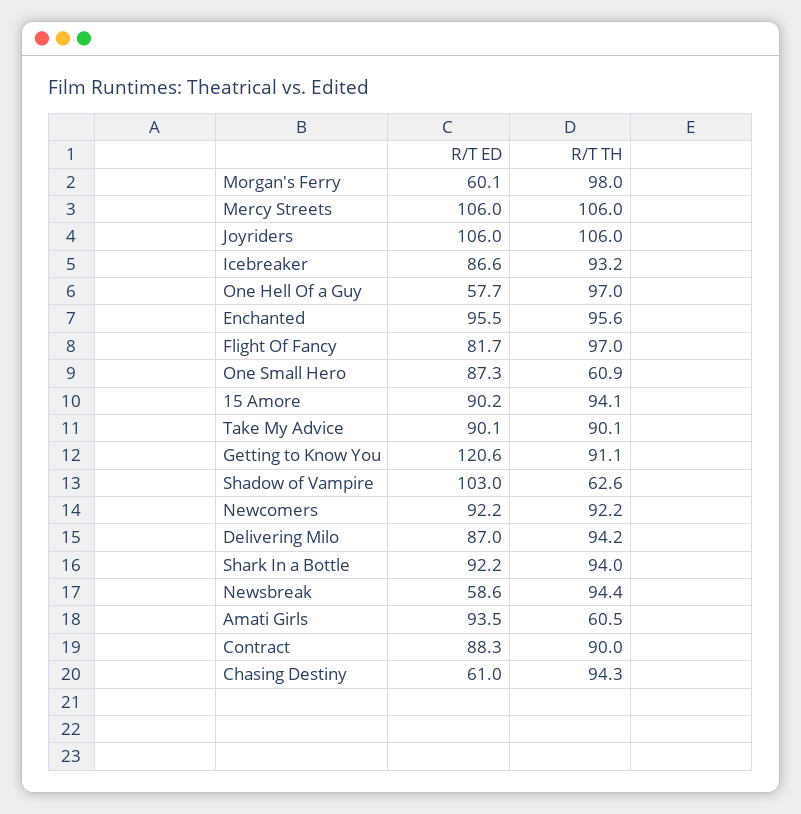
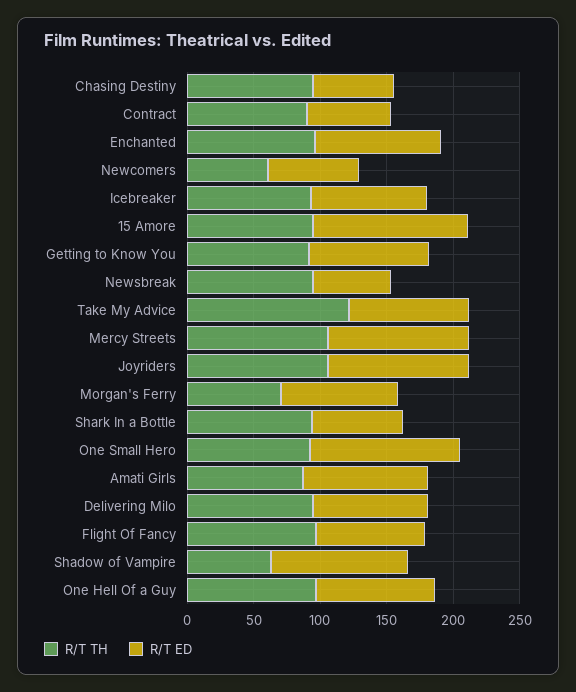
R/T ED, Morgan's Ferry: 60.1 -> 90
R/T TH, Morgan's Ferry: 98 -> 70
R/T ED, One Hell Of a Guy: 57.7 -> 90
R/T ED, One Small Hero: 87.3 -> 110
R/T TH, One Small Hero: 60.9 -> 90
R/T ED, 15 Amore: 90.2 -> 120
R/T TH, Take My Advice: 90.1 -> 120
R/T ED, Getting to Know You: 120.6 -> 90
R/T ED, Newcomers: 92.2 -> 70
R/T TH, Newcomers: 92.2 -> 60
R/T ED, Shark In a Bottle: 92.2 -> 70
R/T TH, Amati Girls: 60.5 -> 90
R/T ED, Contract: 88.3 -> 60

